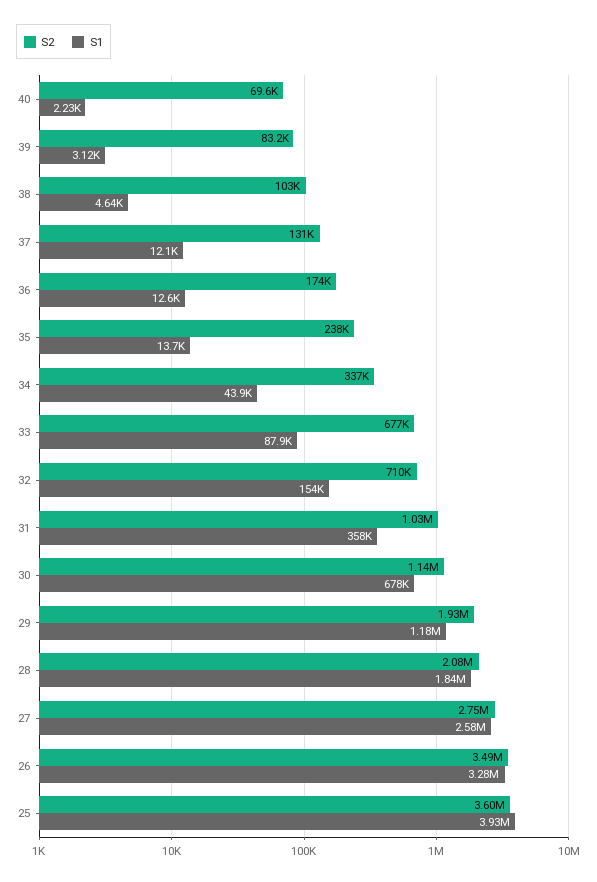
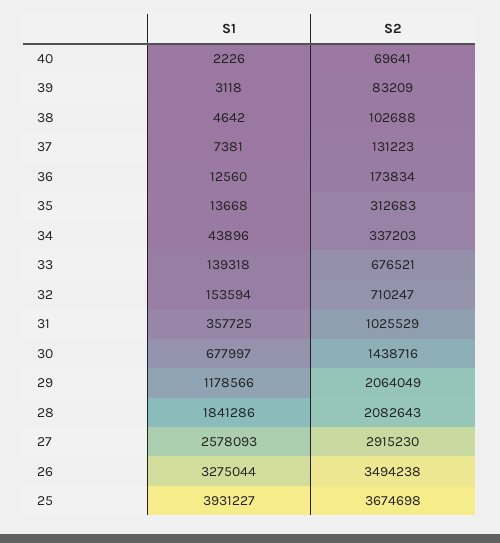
S1, 37: 12100 -> 7381
S2, 35: 238000 -> 312683
S1, 33: 87900 -> 139318
S2, 30: 1140000 -> 1438716
S2, 29: 1930000 -> 2064049
S2, 27: 2750000 -> 2915230
S2, 25: 3600000 -> 3674698

